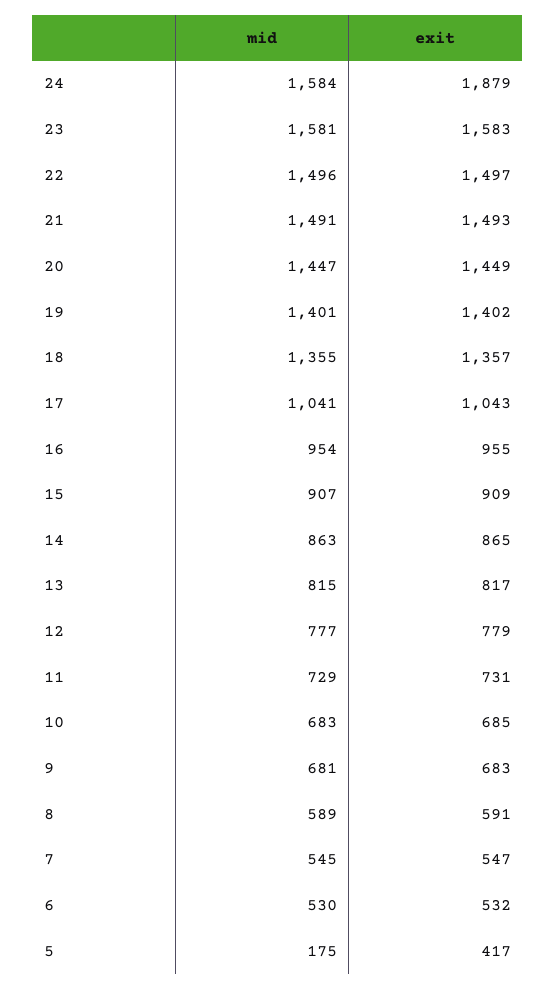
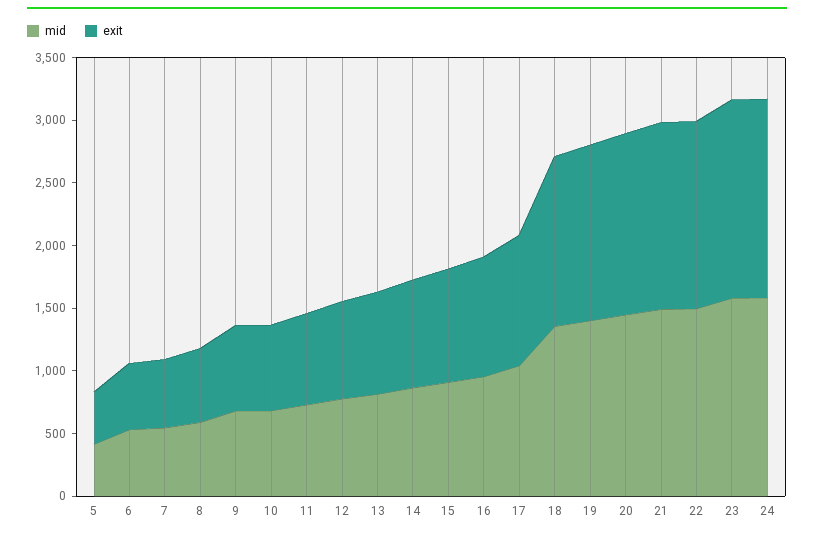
exit, 24: 1879 -> 1600
mid, 5: 175 -> 400

